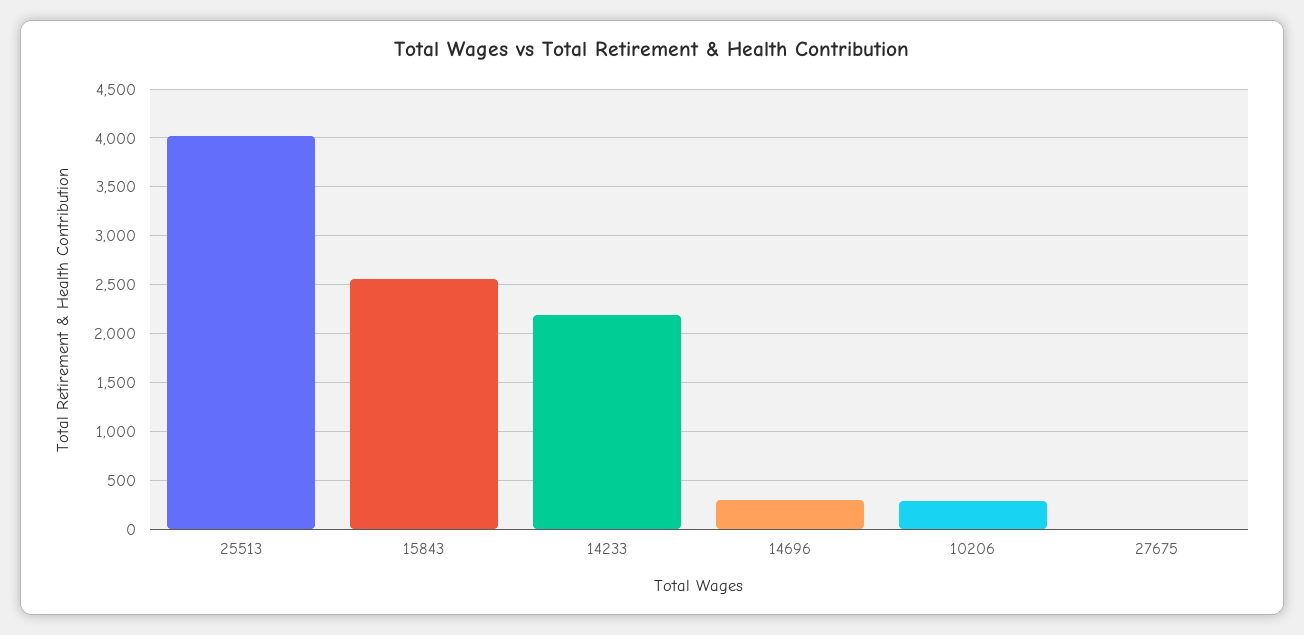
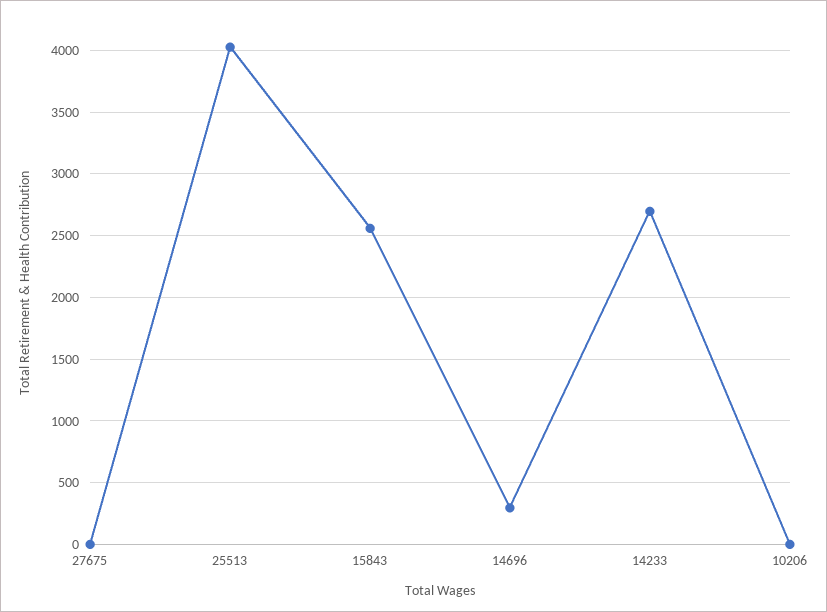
14233: 2200 -> 2700
10206: 300 -> 0

